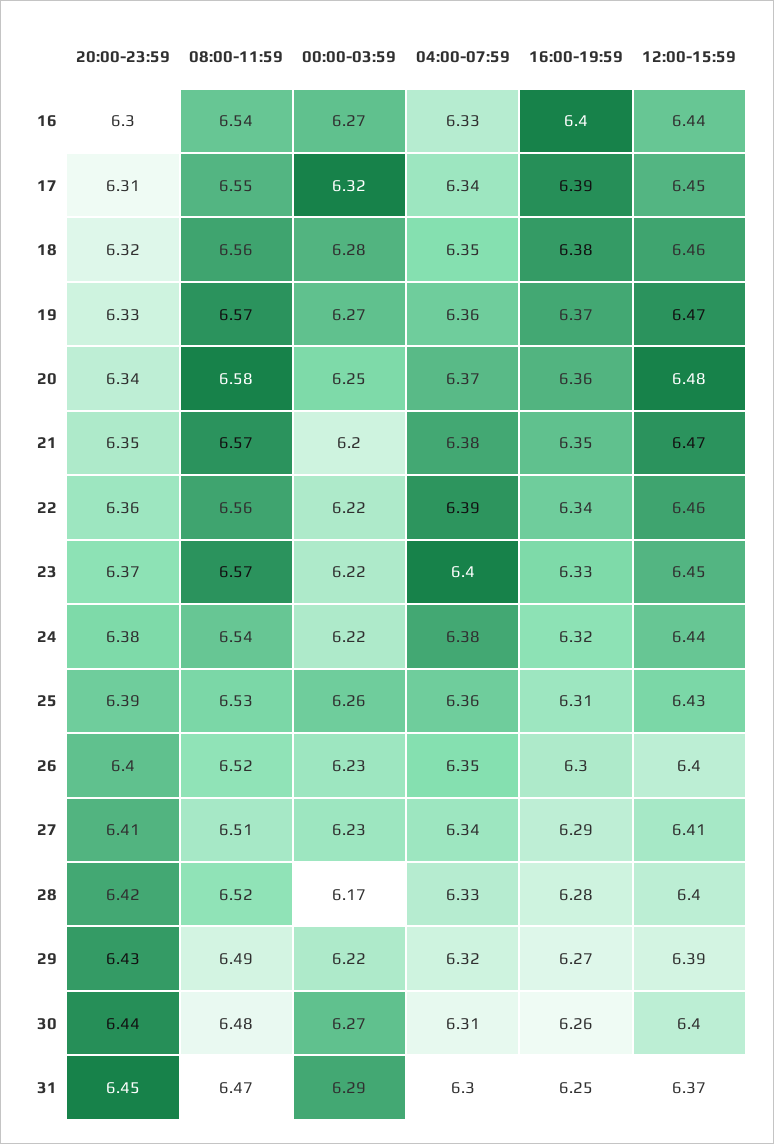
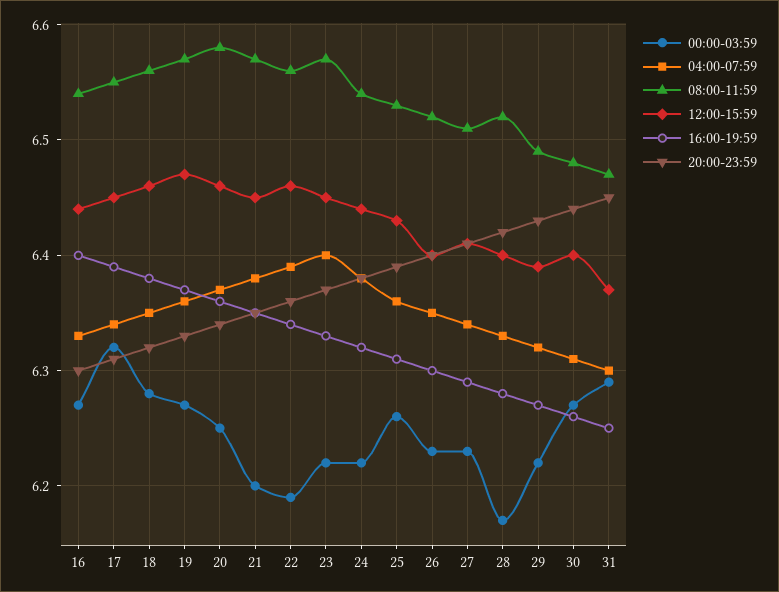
12:00-15:59, 20: 6.48 -> 6.46
12:00-15:59, 21: 6.47 -> 6.45
00:00-03:59, 22: 6.22 -> 6.19

